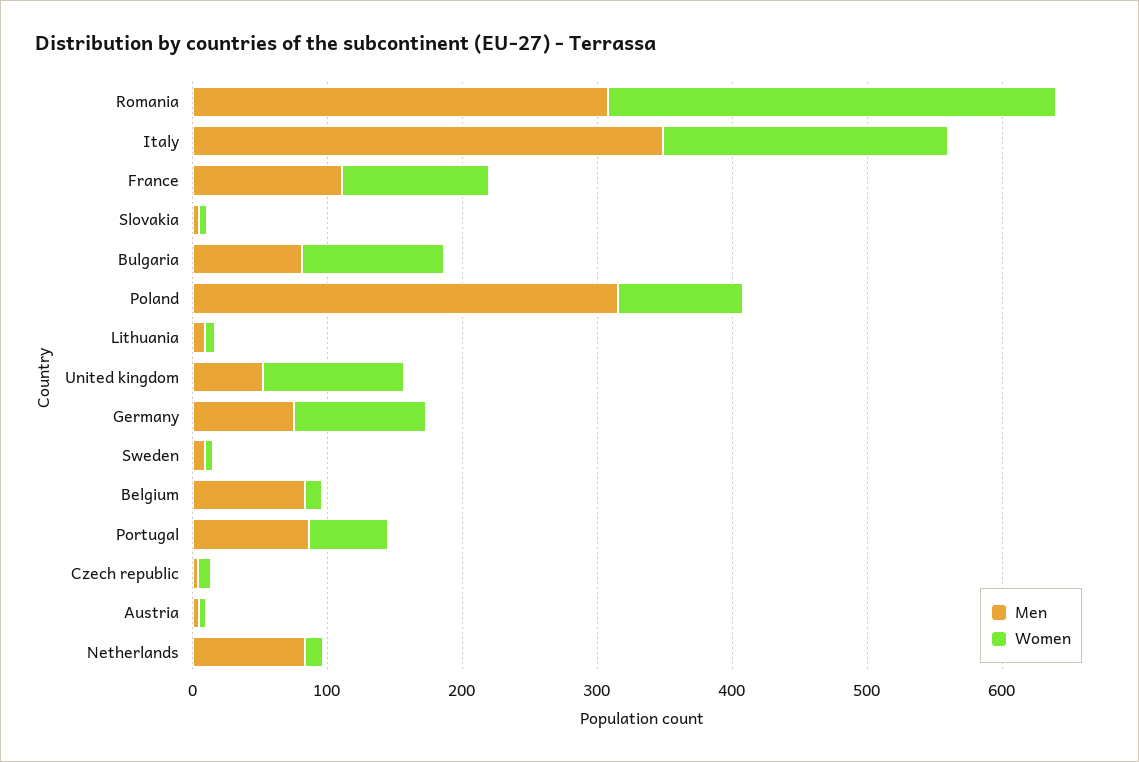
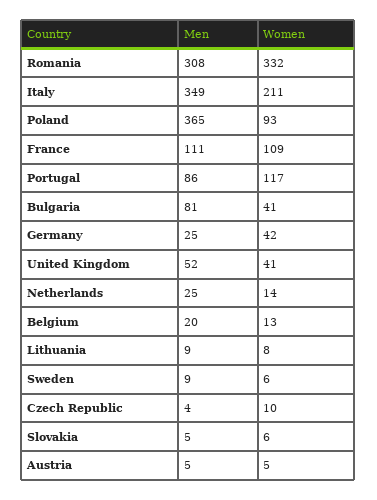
Women, Bulgaria: 100 -> 41
Men, Poland: 320 -> 365
Women, United kingdom: 100 -> 41
Men, Germany: 80 -> 25
Women, Germany: 100 -> 42
Men, Belgium: 80 -> 20
Women, Portugal: 60 -> 117
Men, Netherlands: 80 -> 25

